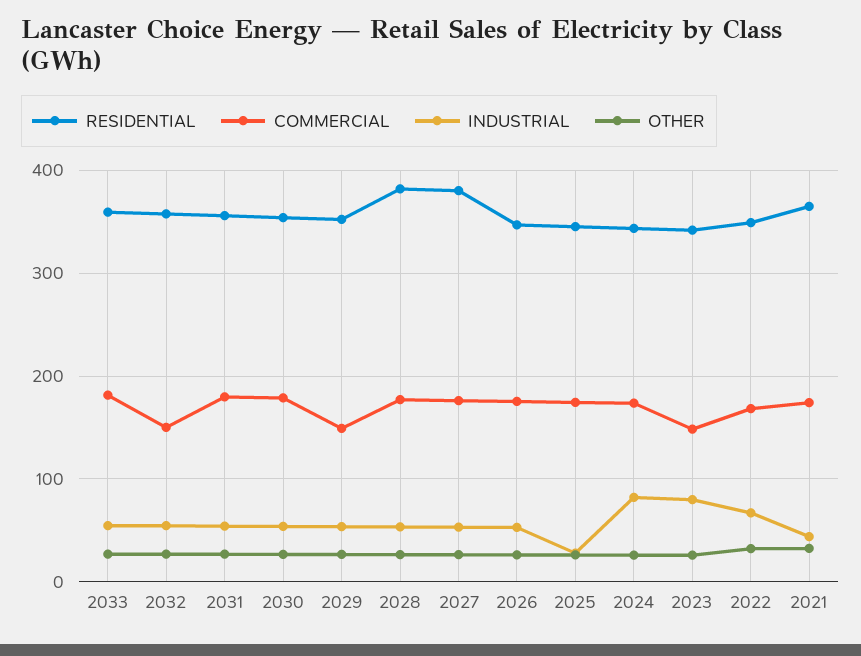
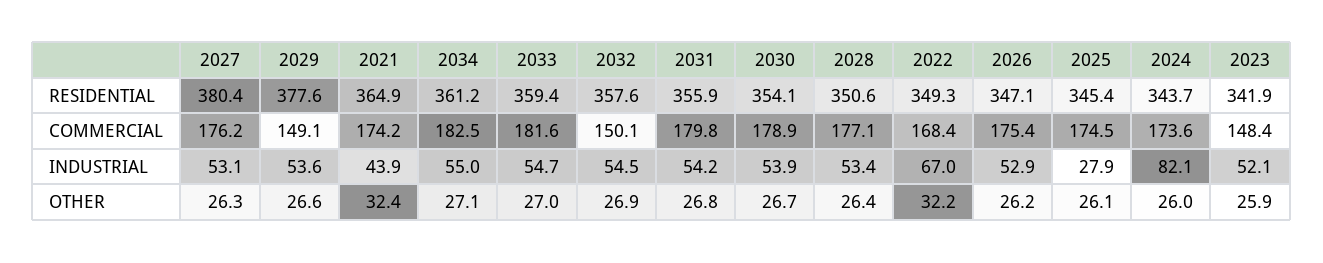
RESIDENTIAL, 2029: 350 -> 377.6
RESIDENTIAL, 2028: 380 -> 350.6
INDUSTRIAL, 2023: 80 -> 52.1
RESIDENTIAL, 2034: none -> 361.2
COMMERCIAL, 2034: none -> 182.5
INDUSTRIAL, 2034: none -> 55
OTHER, 2034: none -> 27.1

